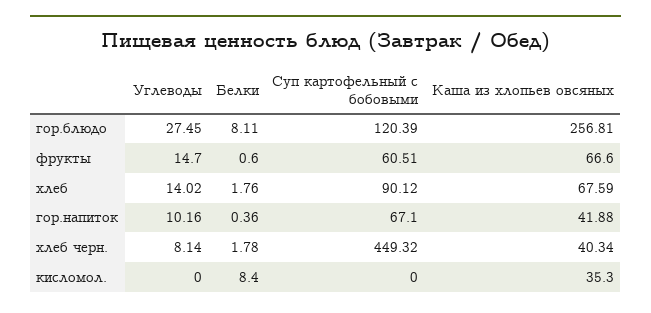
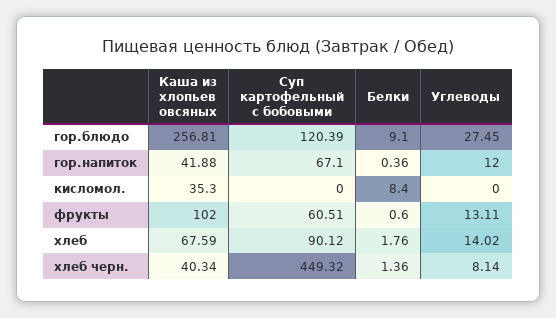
Белки, гор.блюдо: 8.11 -> 9.1
Углеводы, фрукты: 14.7 -> 13.11
Каша из хлопьев овсяных, фрукты: 66.6 -> 102
Углеводы, гор.напиток: 10.16 -> 12
Белки, хлеб черн.: 1.78 -> 1.36

